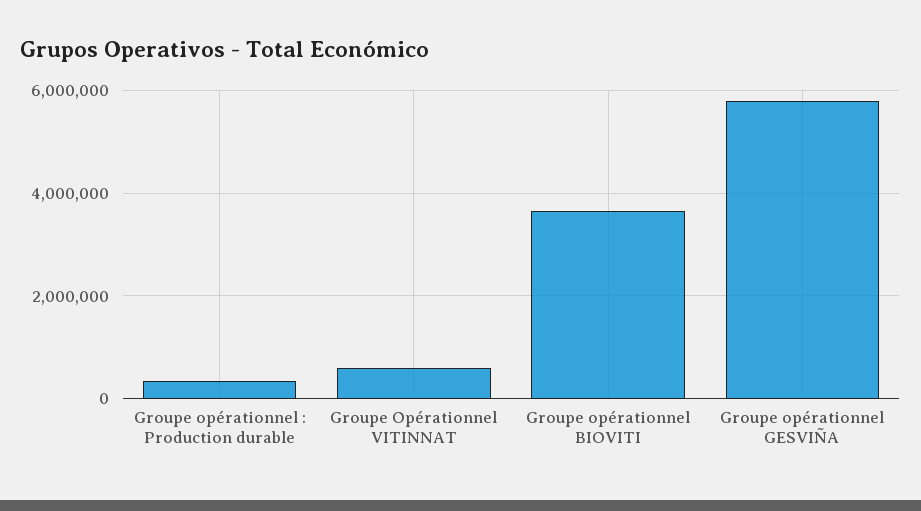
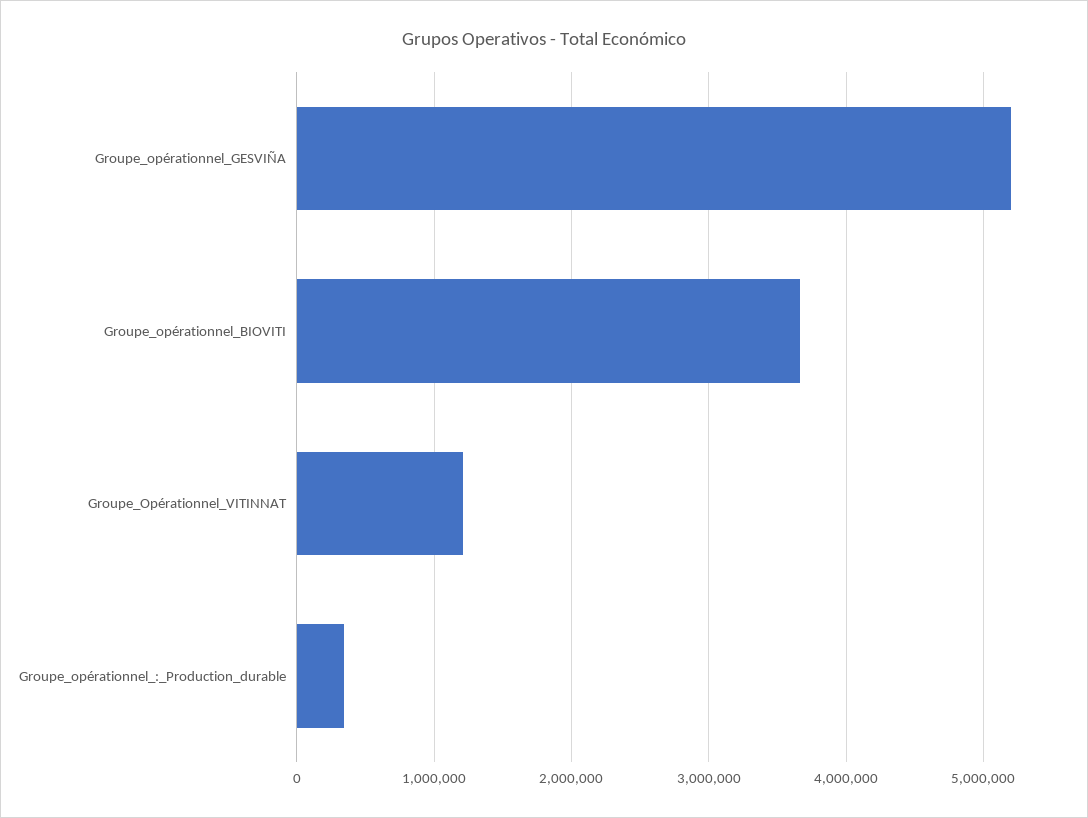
Groupe Opérationnel VITINNAT: 600000 -> 1200000
Groupe opérationnel GESVIÑA: 5800000 -> 5200000

